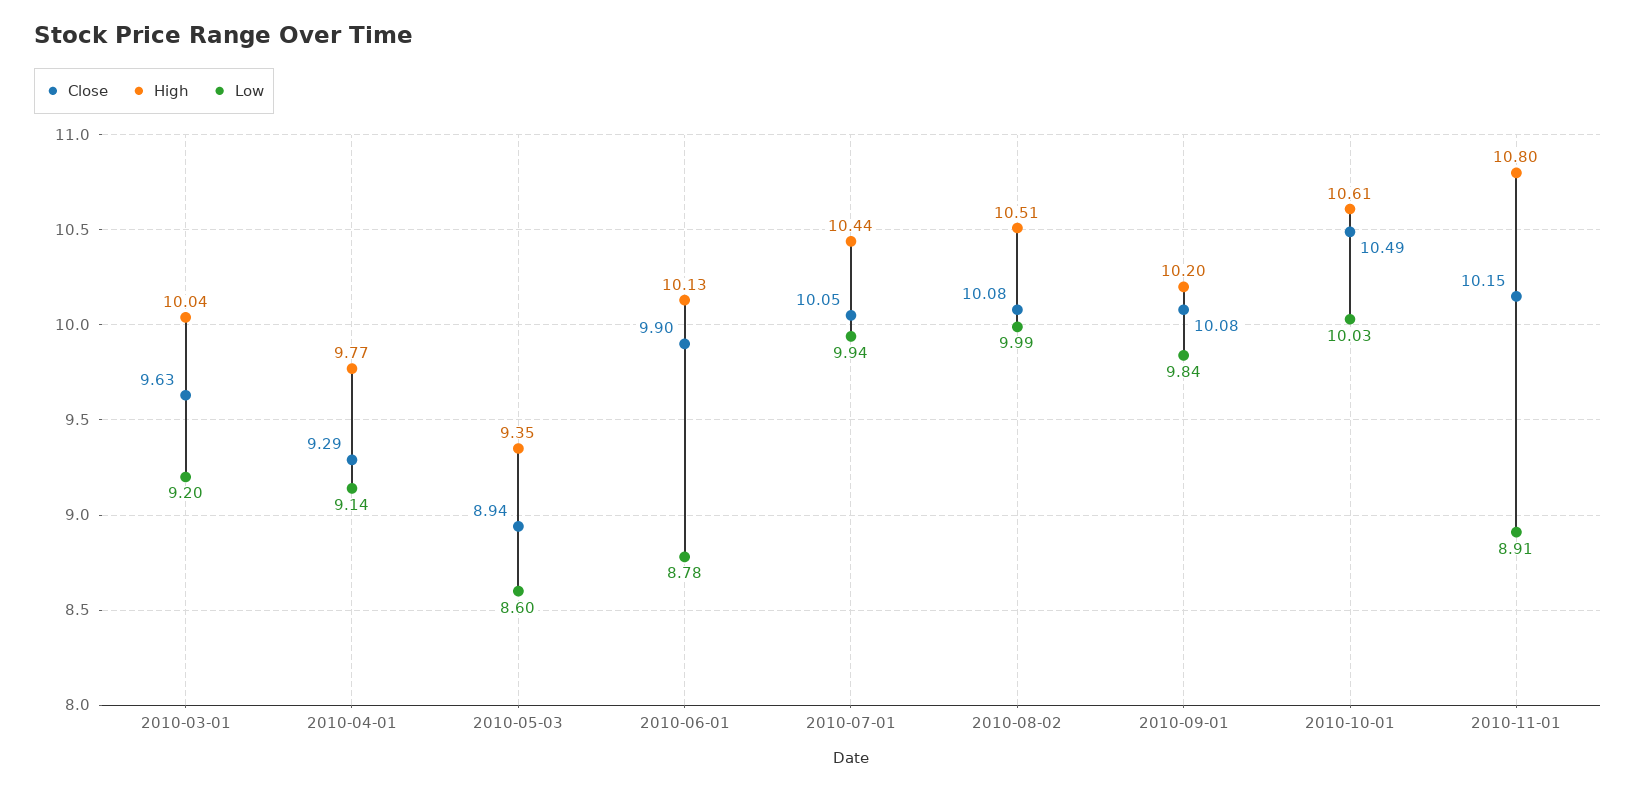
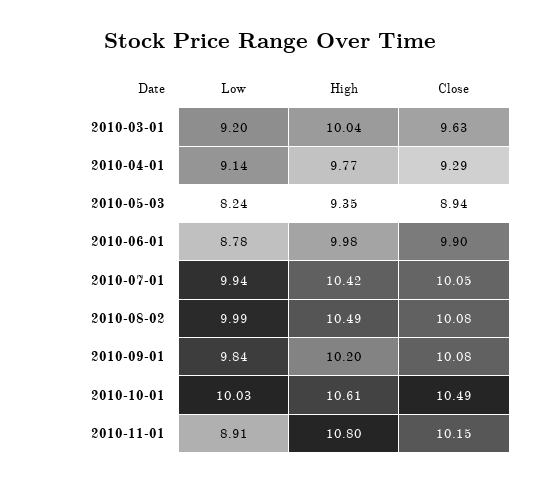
Low, 2010-05-03: 8.6 -> 8.24
High, 2010-06-01: 10.13 -> 9.98
High, 2010-07-01: 10.44 -> 10.42
High, 2010-08-02: 10.51 -> 10.49

